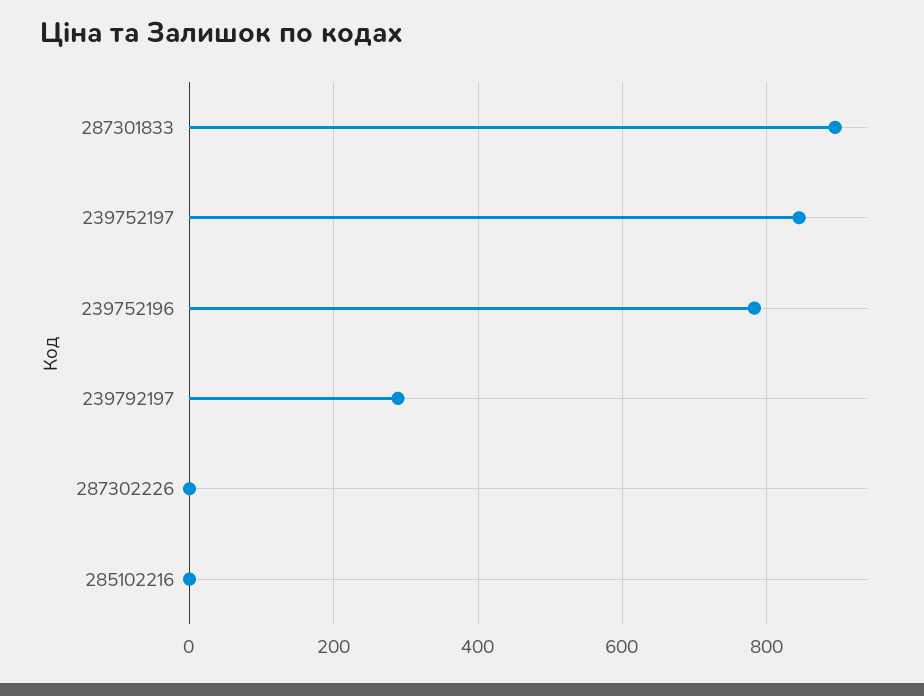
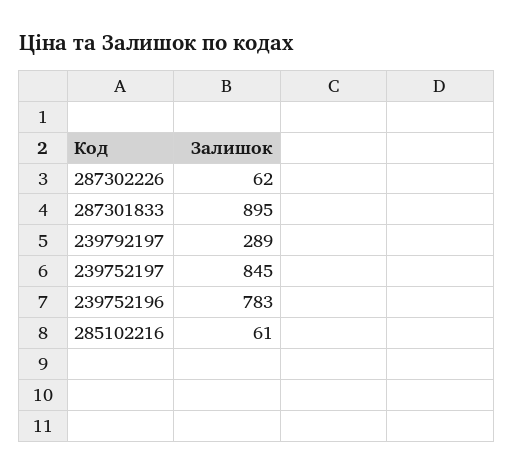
287302226: 0 -> 62
285102216: 0 -> 61

